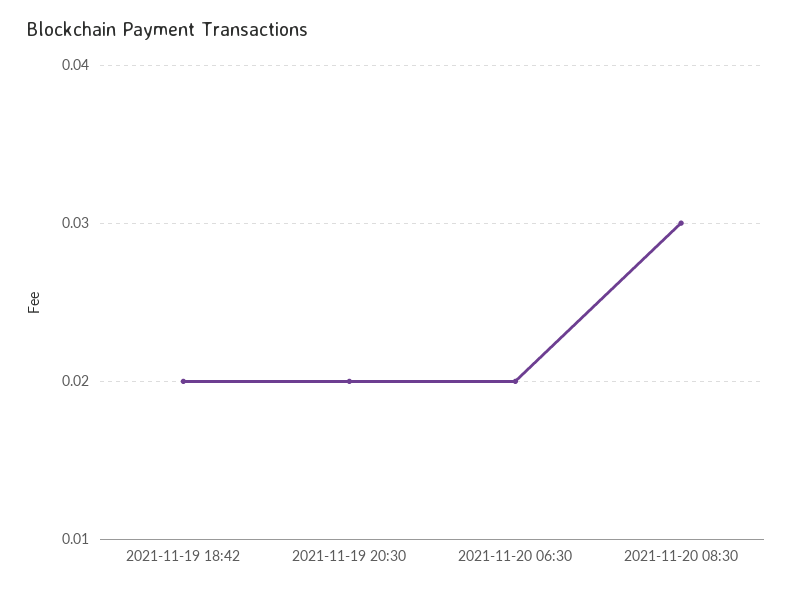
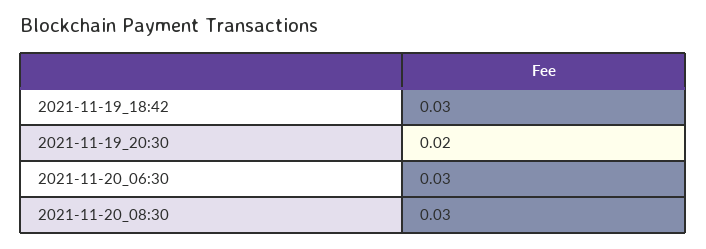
2021-11-19 18:42: 0.02 -> 0.03
2021-11-20 06:30: 0.02 -> 0.03

